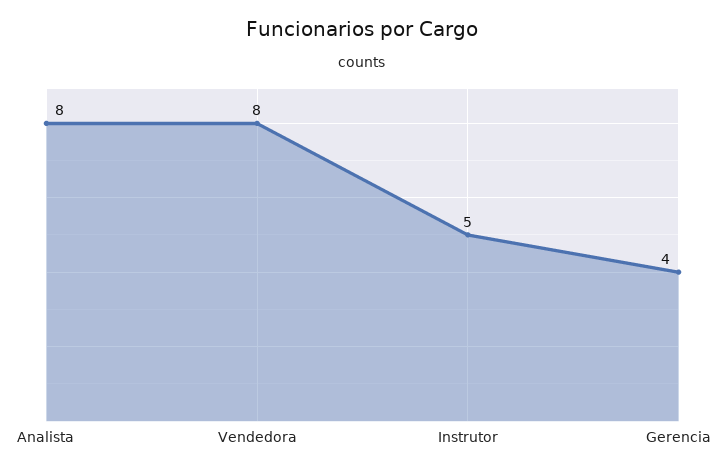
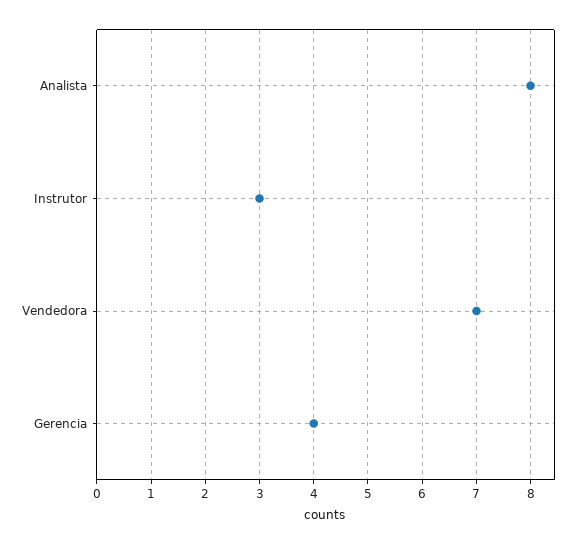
Vendedora: 8 -> 7
Instrutor: 5 -> 3

